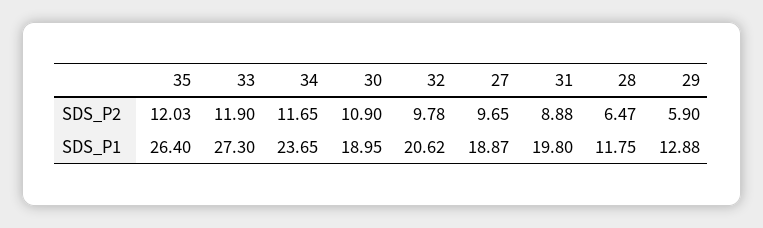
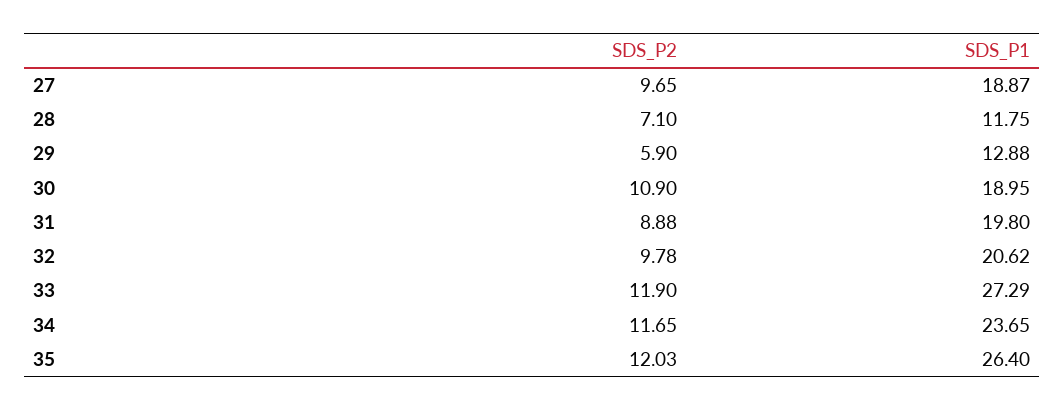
28, SDS_P2: 6.47 -> 7.1
33, SDS_P1: 27.3 -> 27.29

